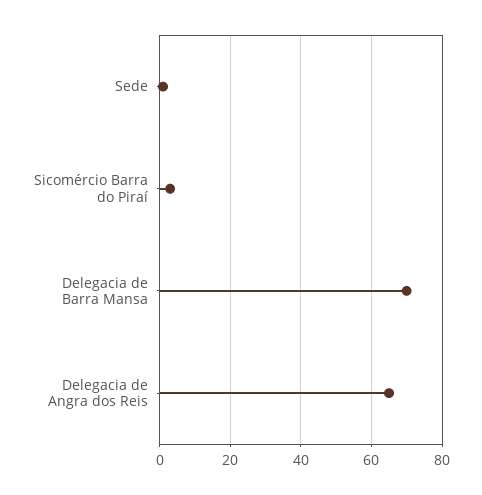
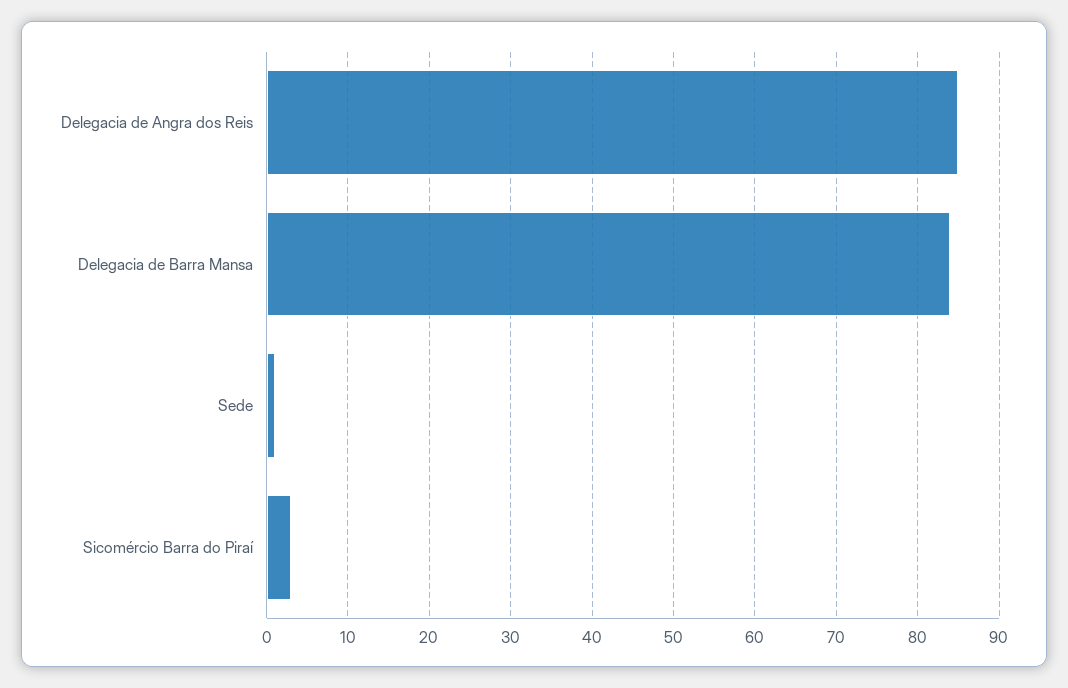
Delegacia de Barra Mansa: 70 -> 84
Delegacia de Angra dos Reis: 65 -> 85

